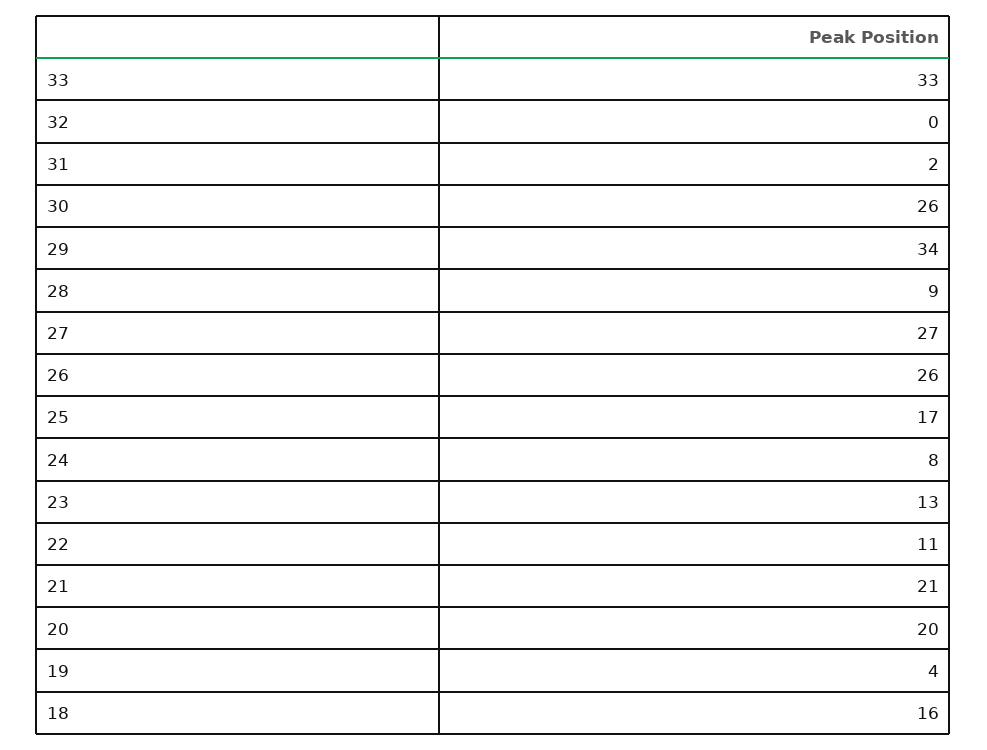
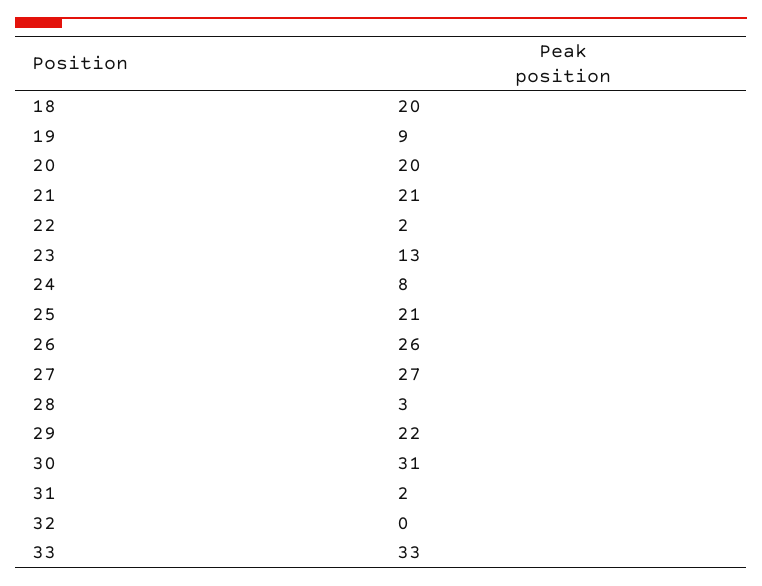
30: 26 -> 31
29: 34 -> 22
28: 9 -> 3
25: 17 -> 21
22: 11 -> 2
19: 4 -> 9
18: 16 -> 20

